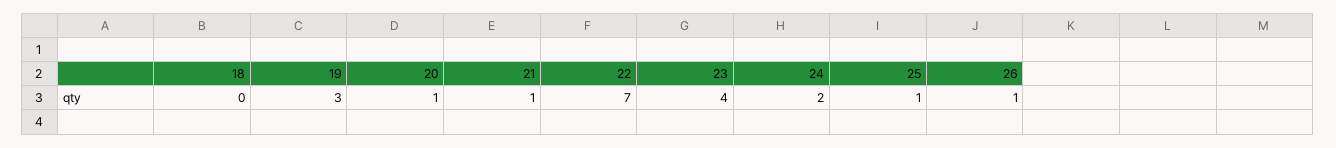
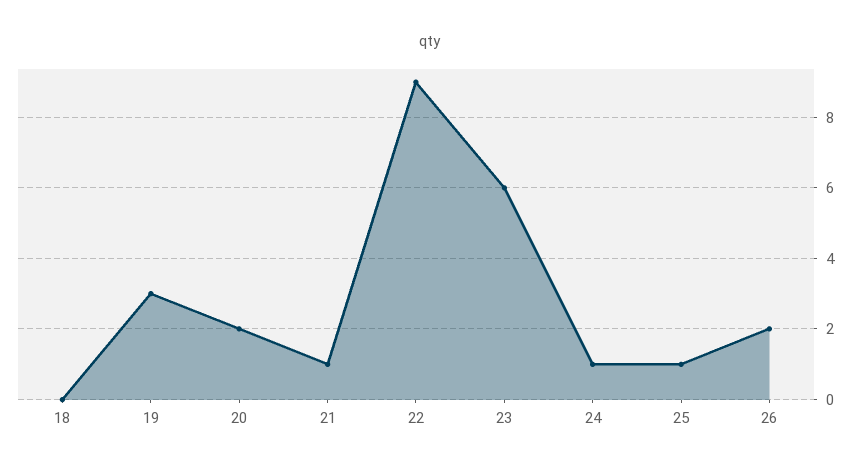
20: 1 -> 2
22: 7 -> 9
23: 4 -> 6
24: 2 -> 1
26: 1 -> 2

